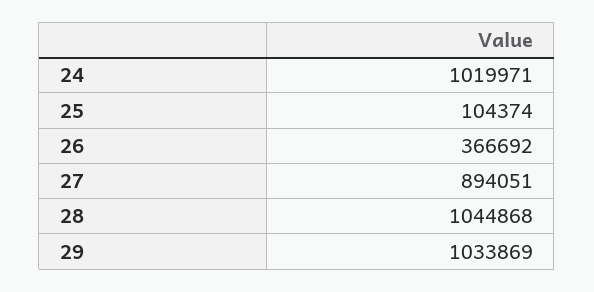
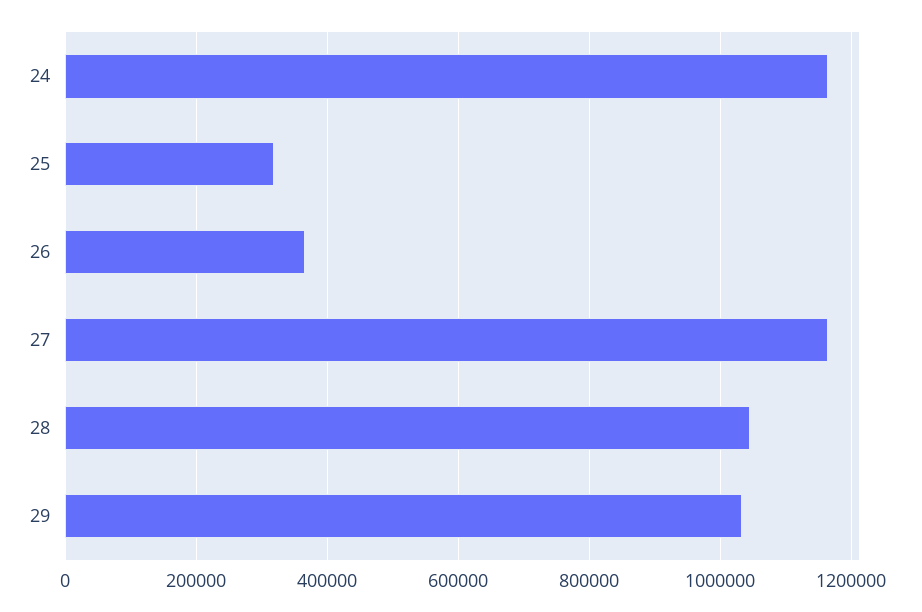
24: 1019971 -> 1160000
25: 104374 -> 320000
27: 894051 -> 1160000

